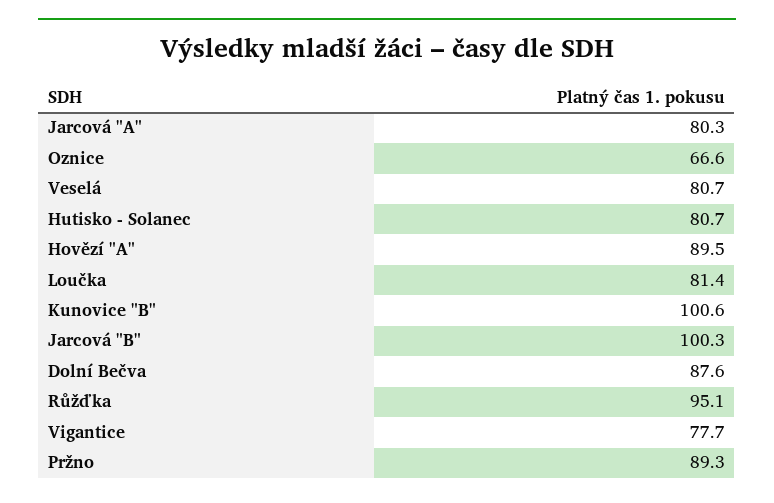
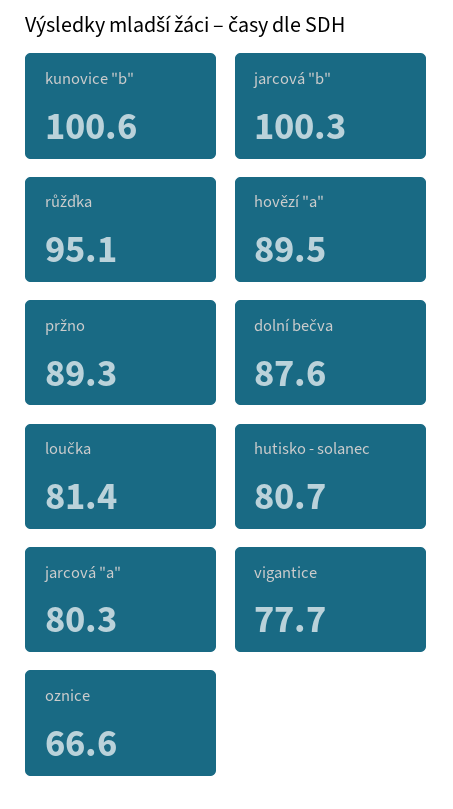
Veselá: 80.7 -> none

